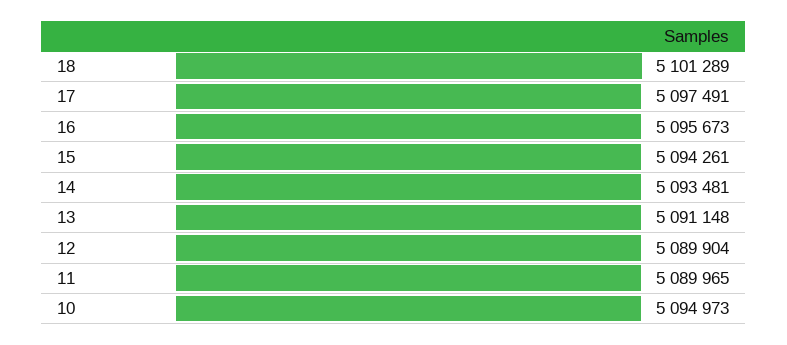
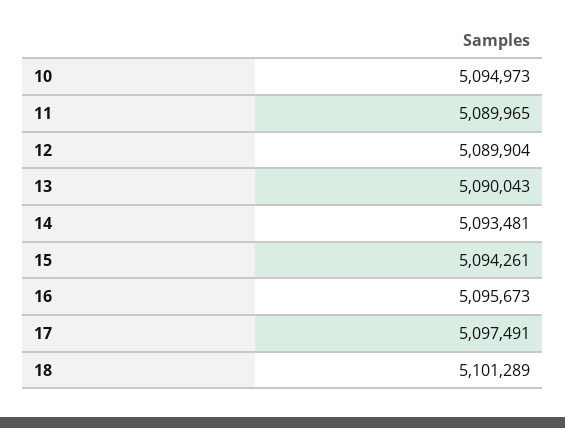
13: 5091148 -> 5090043

